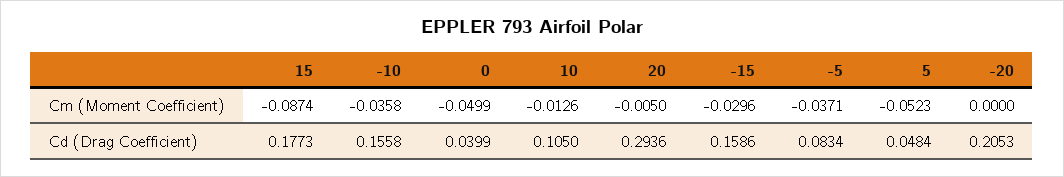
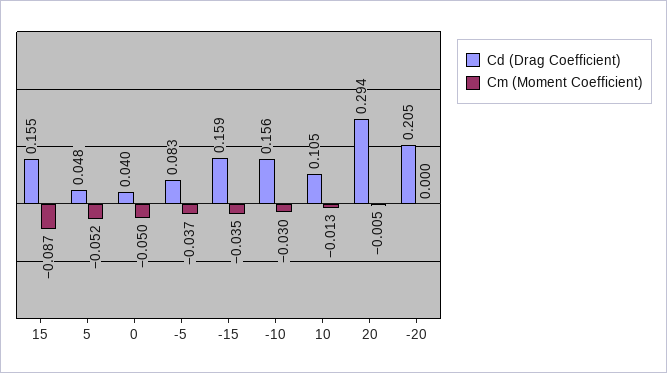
Cm (Moment Coefficient), -10: -0.0358 -> -0.03
Cm (Moment Coefficient), -15: -0.0296 -> -0.035
Cd (Drag Coefficient), 15: 0.1773 -> 0.155

